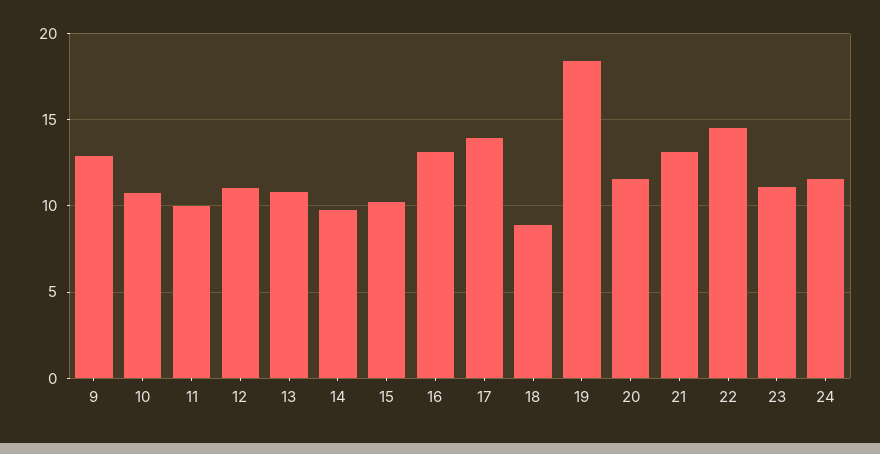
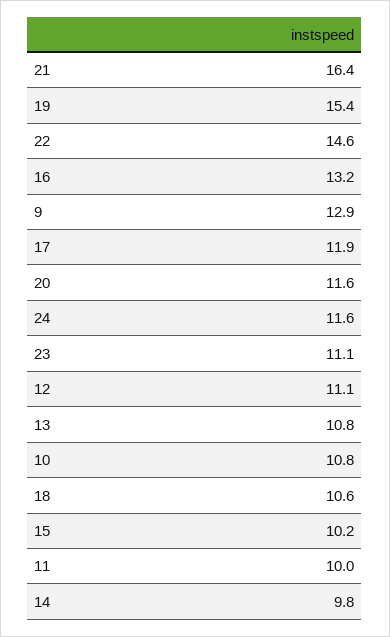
17: 14 -> 11.9
18: 9 -> 10.6
19: 18.5 -> 15.4
21: 13 -> 16.4

